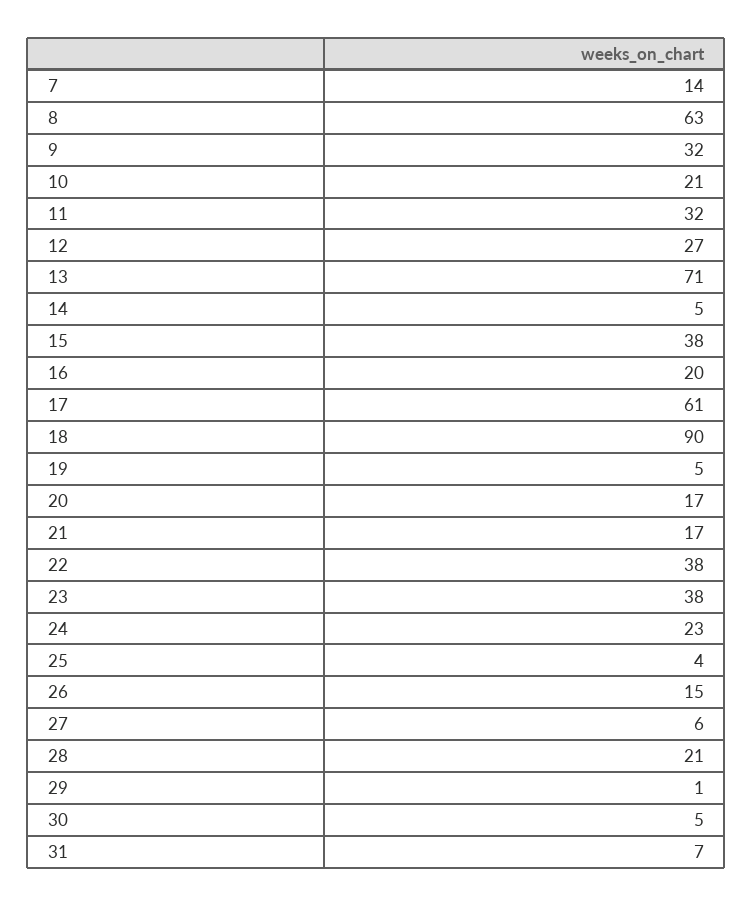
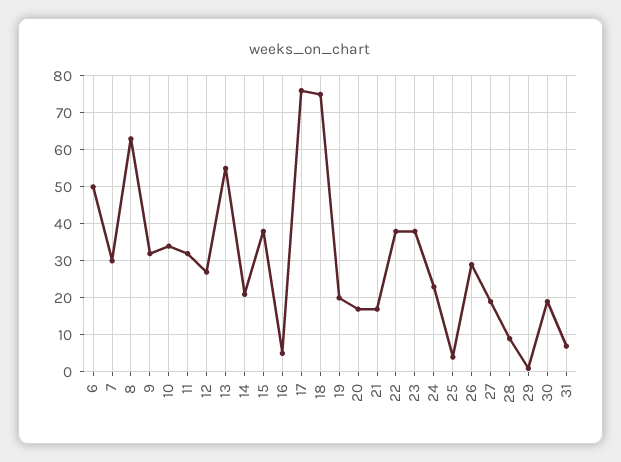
7: 14 -> 30
10: 21 -> 35
13: 71 -> 55
14: 5 -> 20
16: 20 -> 5
17: 61 -> 75
18: 90 -> 75
19: 5 -> 20
26: 15 -> 30
27: 6 -> 20
28: 21 -> 10
30: 5 -> 20
6: none -> 50

